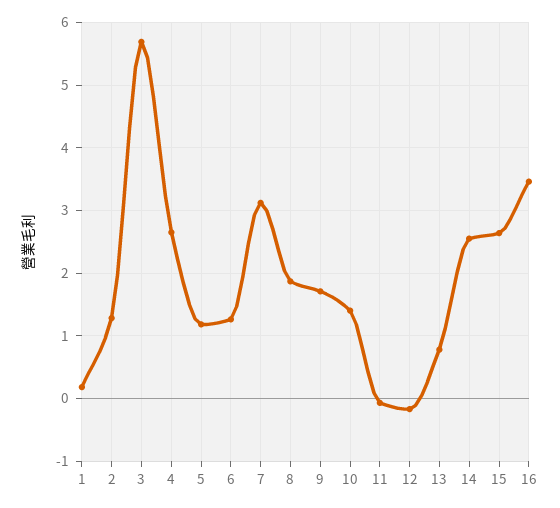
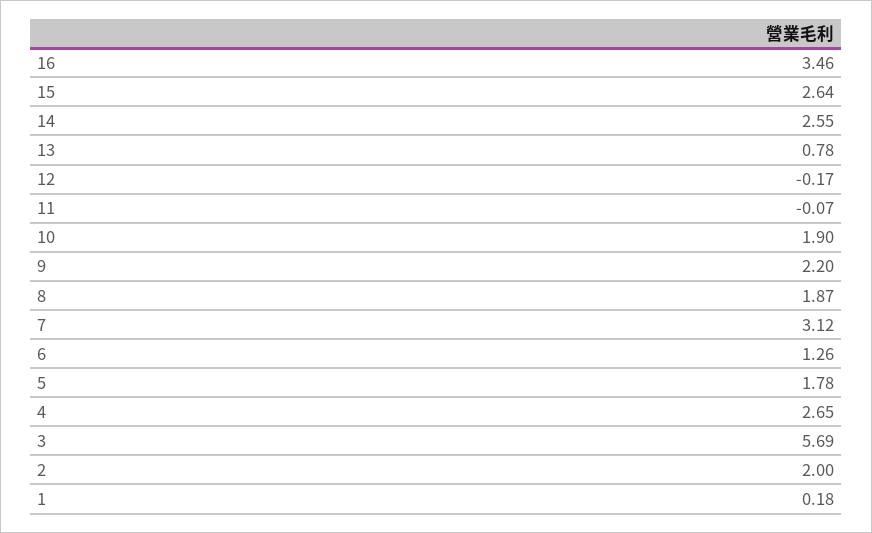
2: 1.3 -> 2
5: 1.2 -> 1.78
9: 1.7 -> 2.2
10: 1.4 -> 1.9

